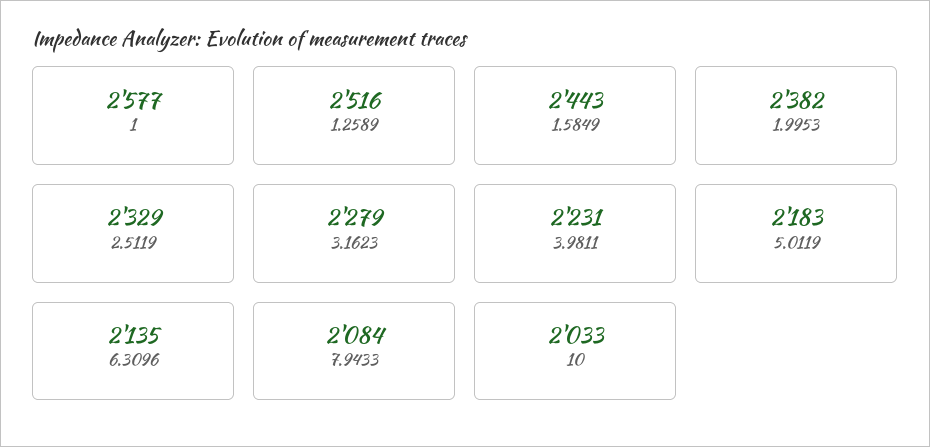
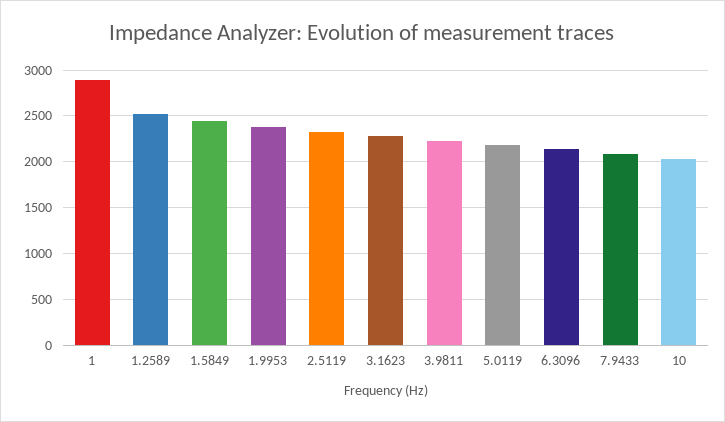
1: 2577 -> 2900

